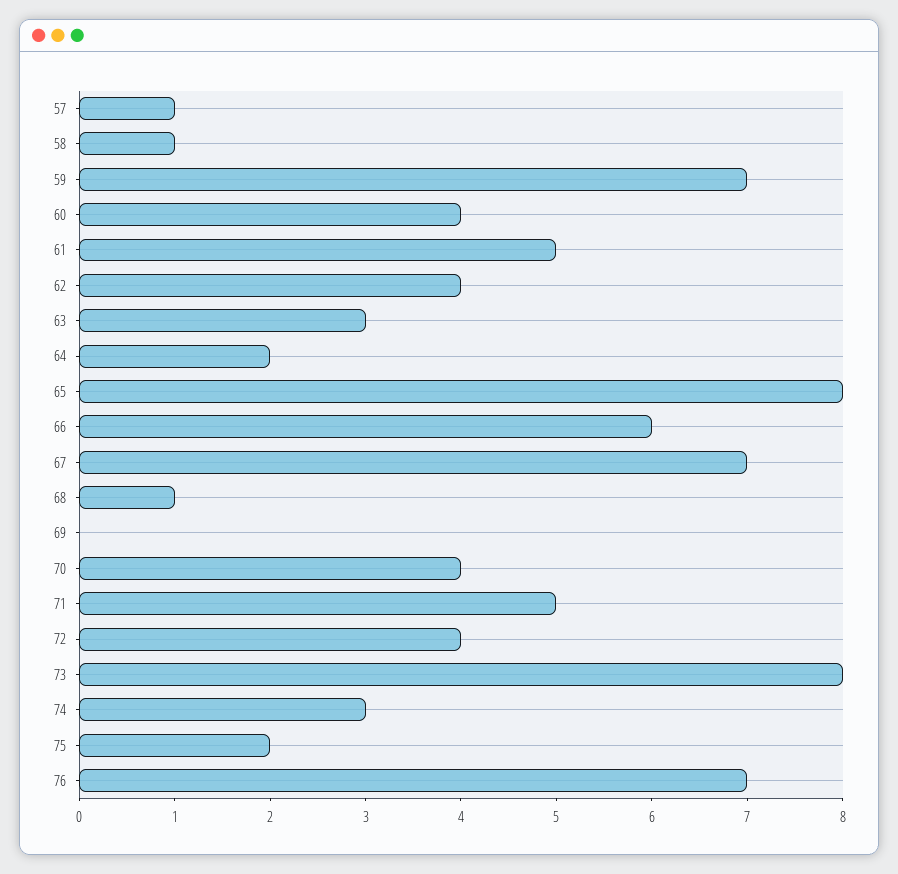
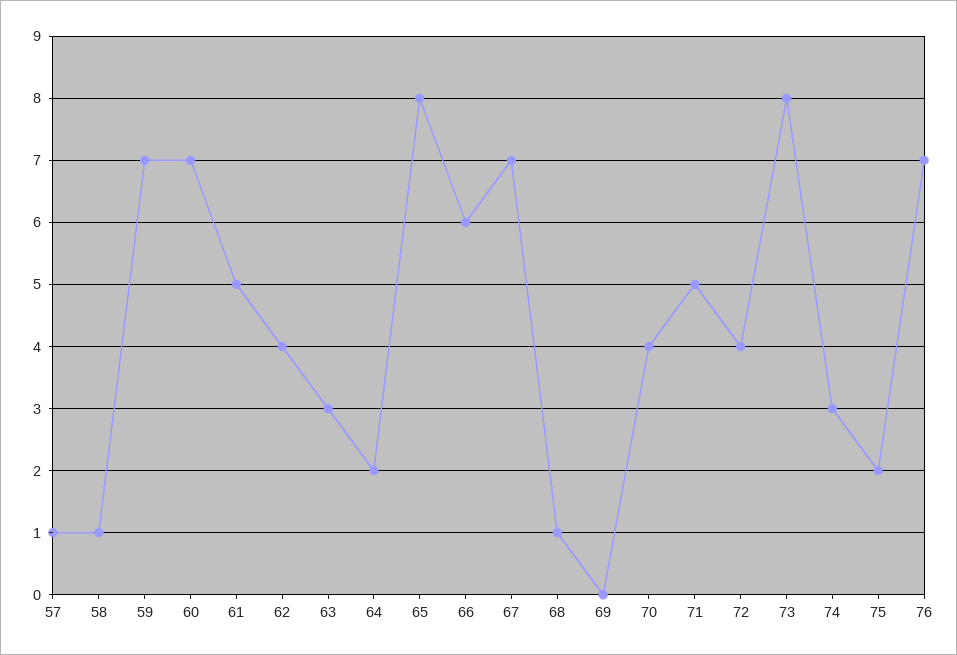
60: 4 -> 7

